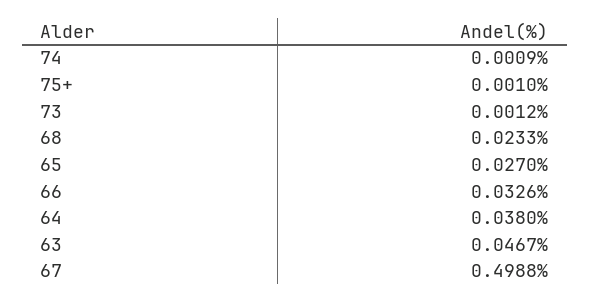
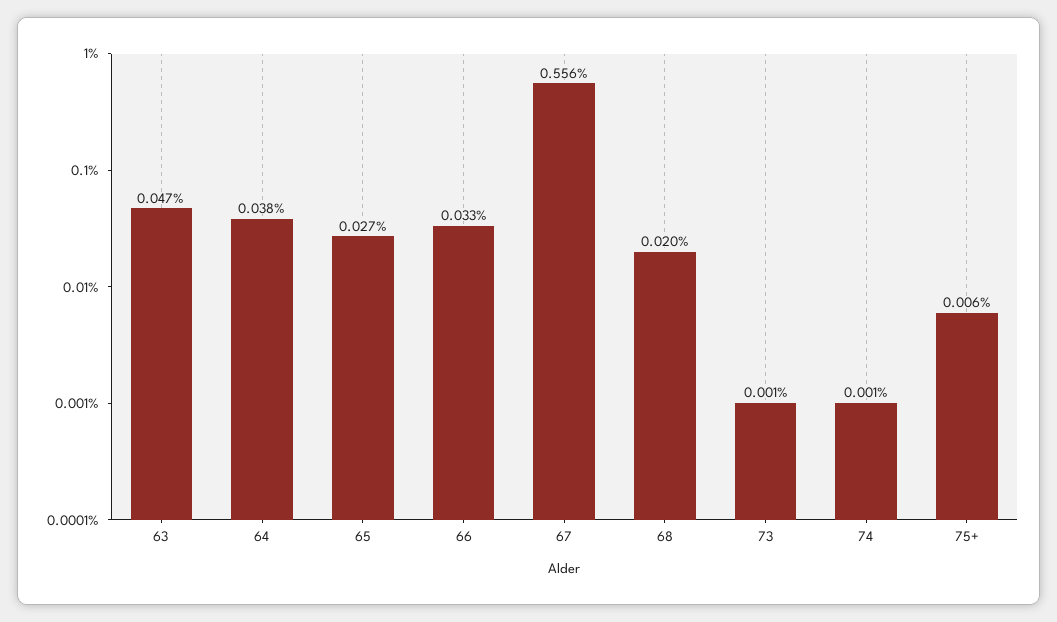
75+: 0.001 -> 0.006
68: 0.0233 -> 0.02
67: 0.4988 -> 0.556

